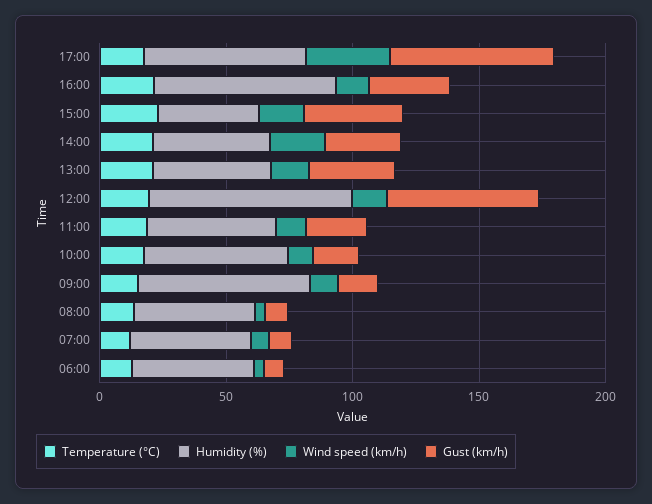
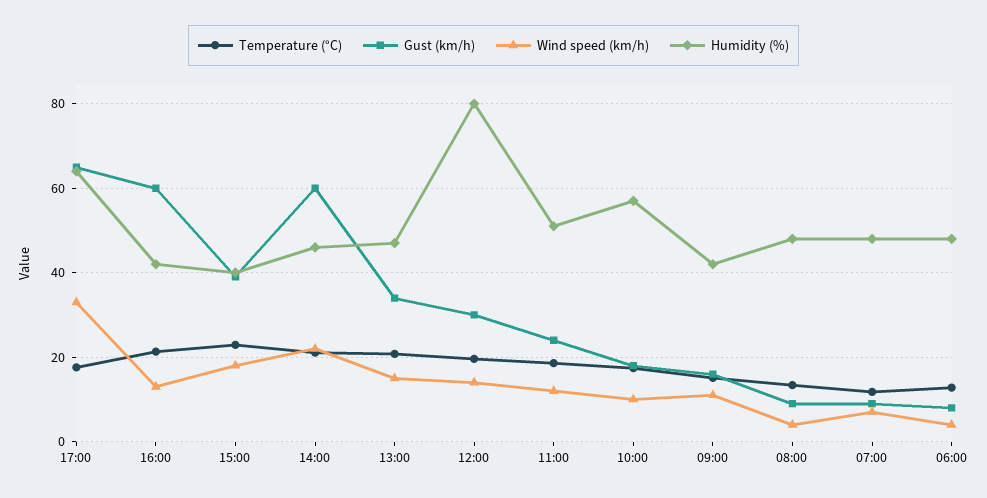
Humidity (%), 16:00: 70 -> 42
Gust (km/h), 16:00: 30 -> 60
Gust (km/h), 14:00: 30 -> 60
Gust (km/h), 12:00: 60 -> 30
Humidity (%), 09:00: 70 -> 42

